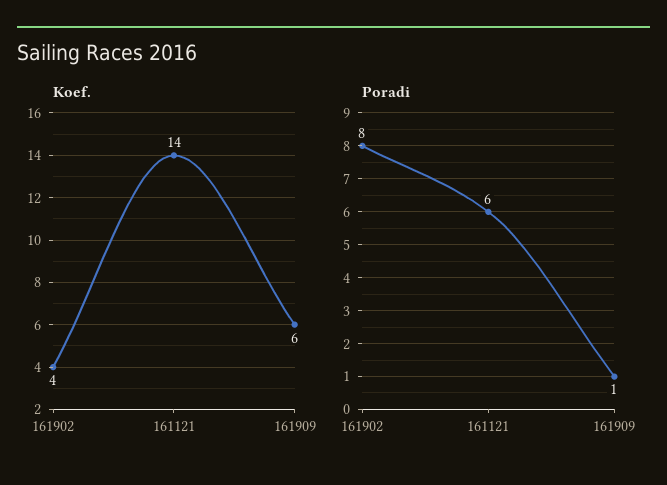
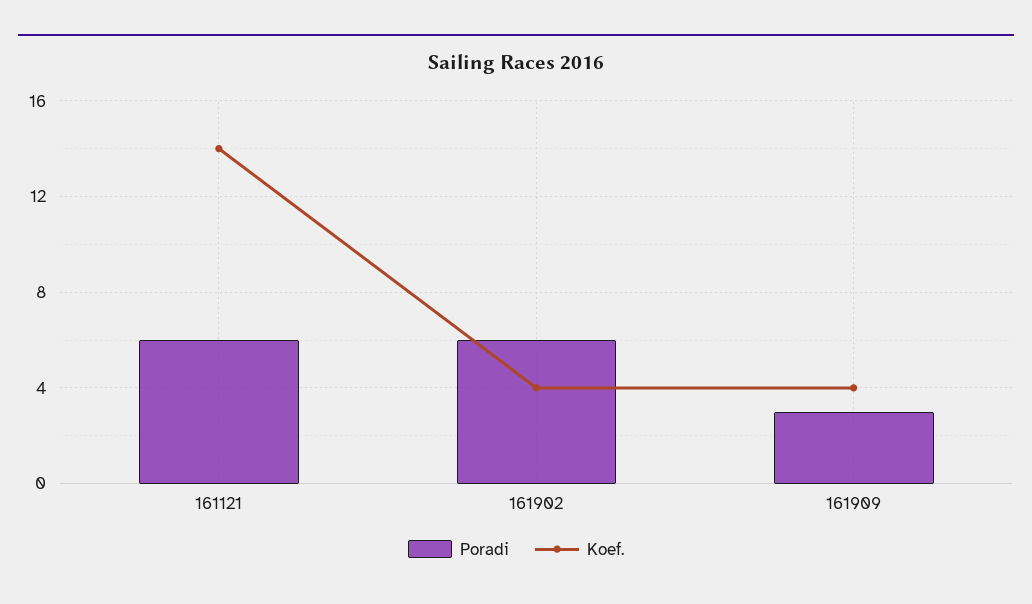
Koef., 161909: 6 -> 4
Poradi, 161902: 8 -> 6
Poradi, 161909: 1 -> 3

